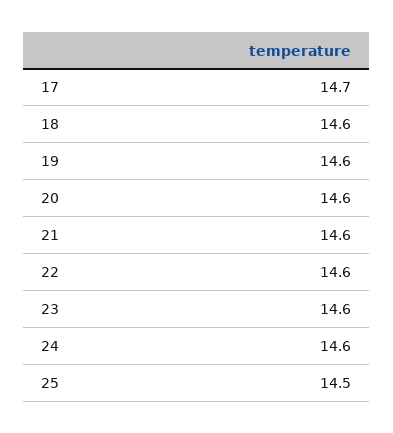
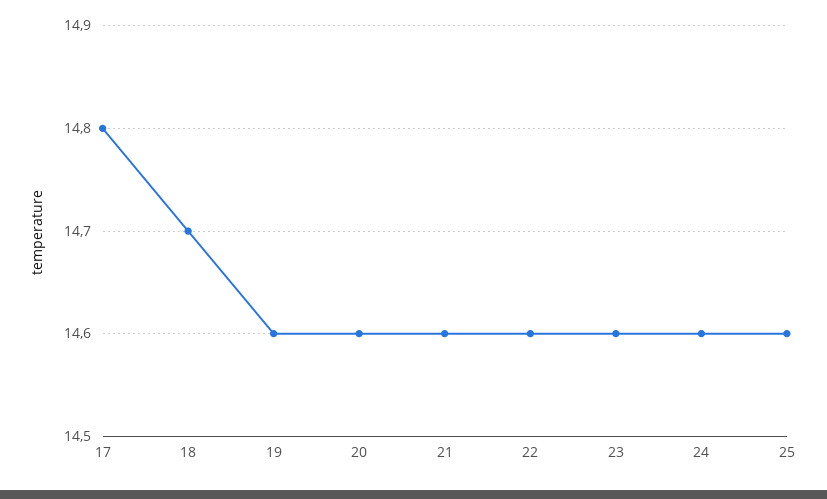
17: 14.7 -> 14.8
18: 14.6 -> 14.7
25: 14.5 -> 14.6

